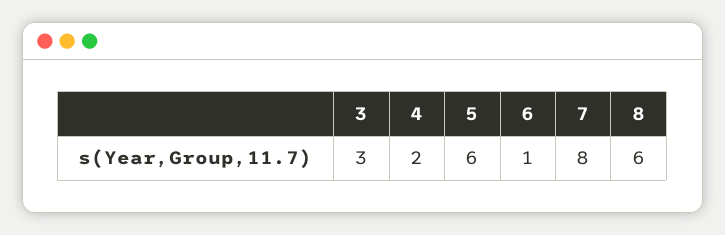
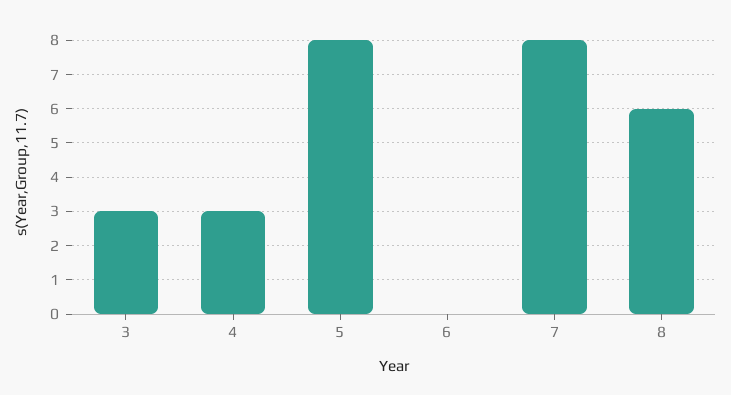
4: 2 -> 3
5: 6 -> 8
6: 1 -> 0

